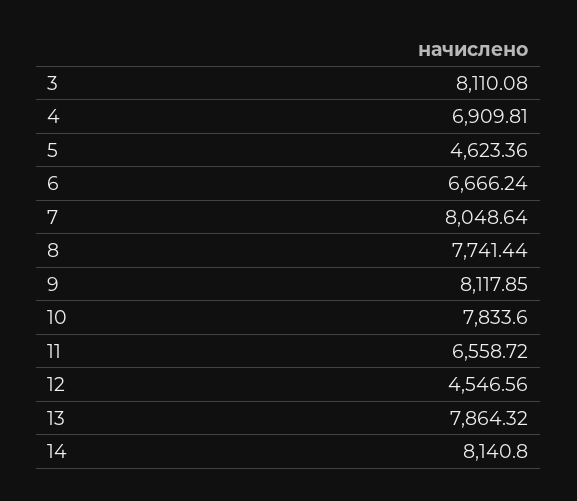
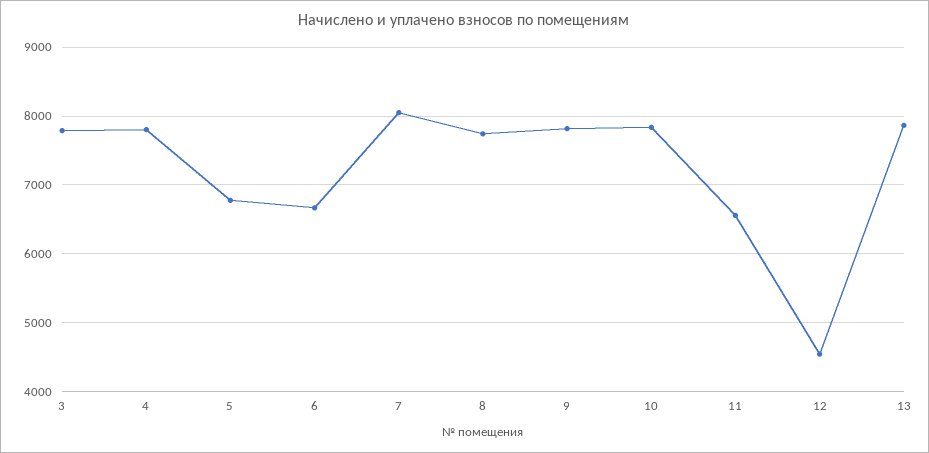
3: 8110.08 -> 7800
4: 6909.81 -> 7800
5: 4623.36 -> 6800
9: 8117.85 -> 7800
14: 8140.8 -> none

